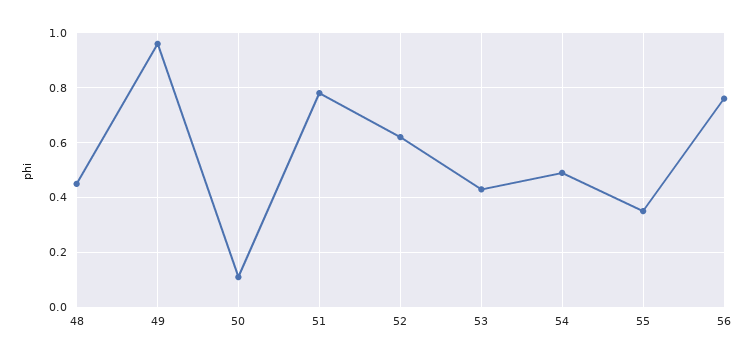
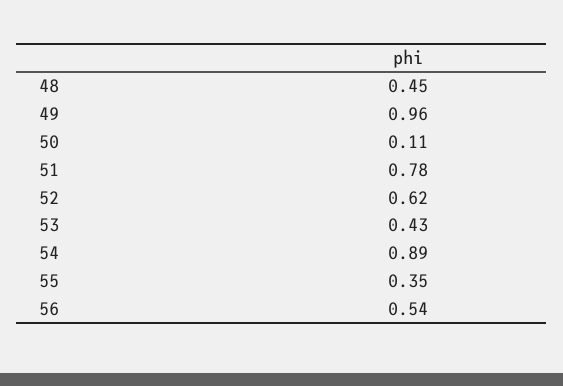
54: 0.5 -> 0.89
56: 0.75 -> 0.54

